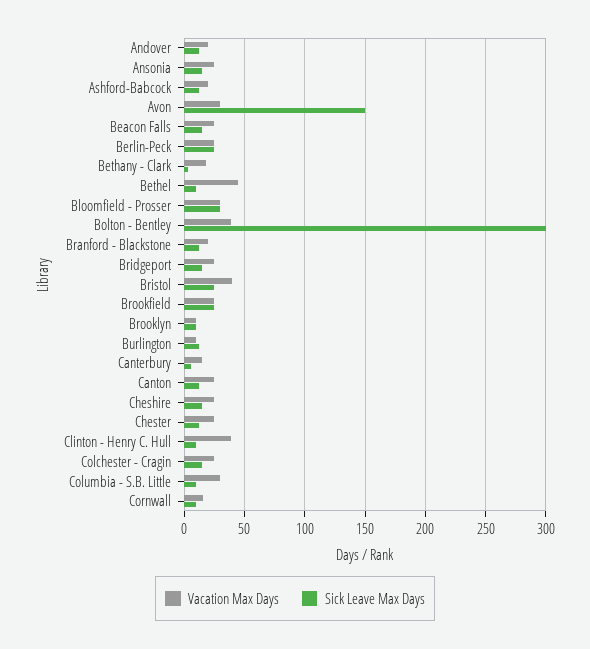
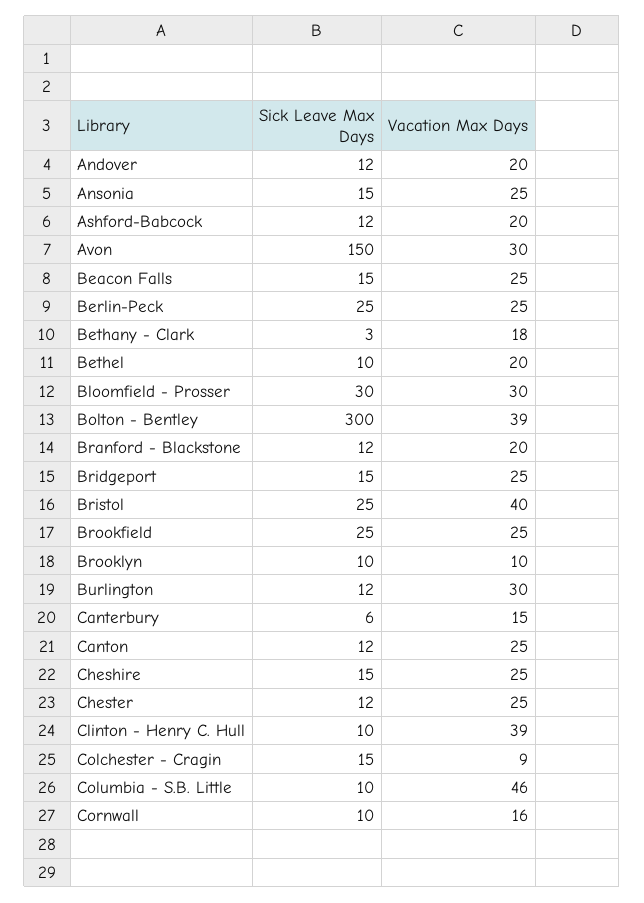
Vacation Max Days, Bethel: 45 -> 20
Vacation Max Days, Burlington: 10 -> 30
Vacation Max Days, Colchester - Cragin: 25 -> 9
Vacation Max Days, Columbia - S.B. Little: 30 -> 46

